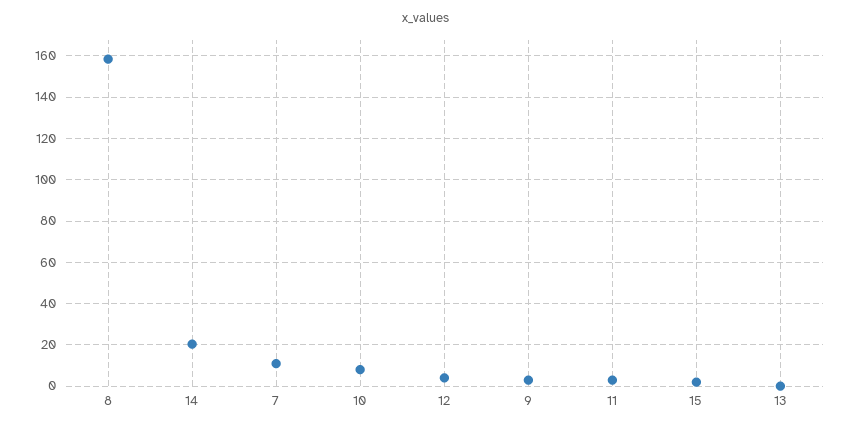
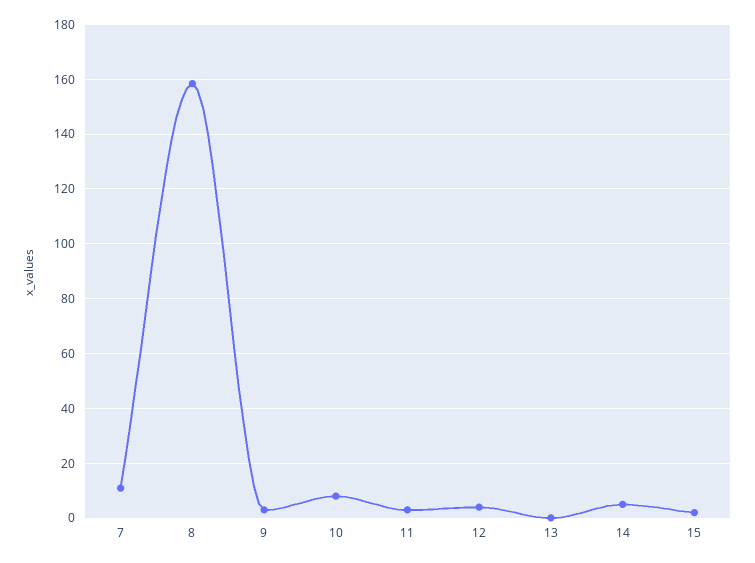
14: 20 -> 5

